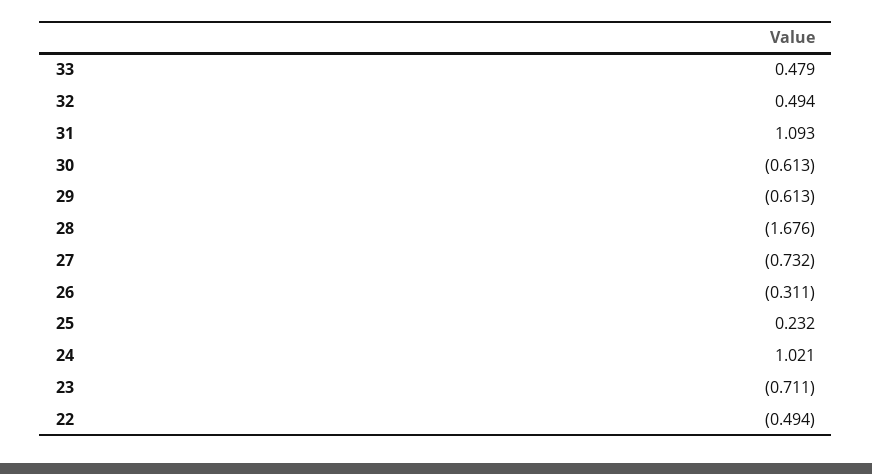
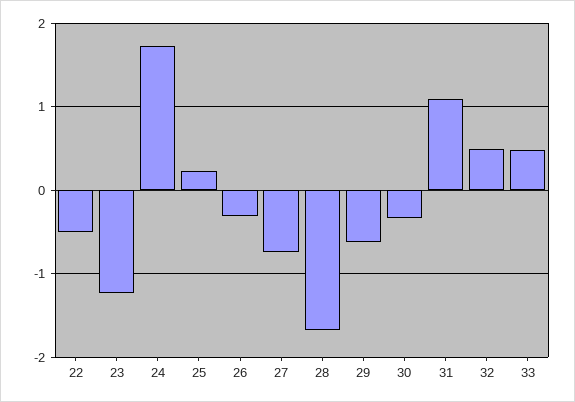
30: -0.613 -> -0.3
24: 1.021 -> 1.7
23: -0.711 -> -1.2

